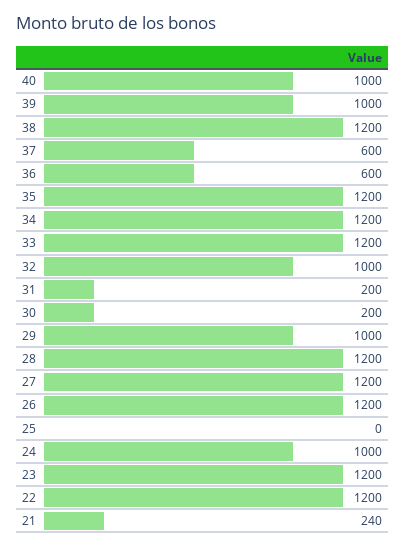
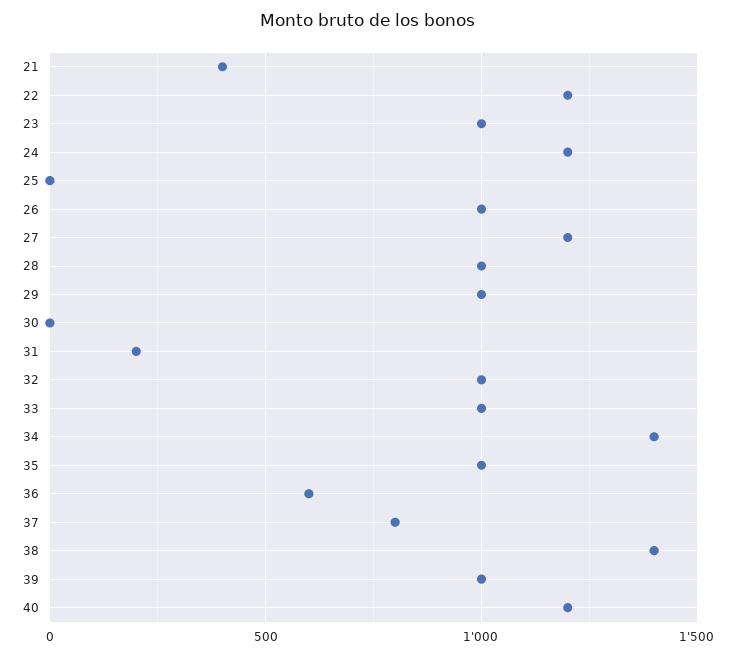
40: 1000 -> 1200
38: 1200 -> 1400
37: 600 -> 800
35: 1200 -> 1000
34: 1200 -> 1400
33: 1200 -> 1000
30: 200 -> 0
28: 1200 -> 1000
26: 1200 -> 1000
24: 1000 -> 1200
23: 1200 -> 1000
21: 240 -> 400

